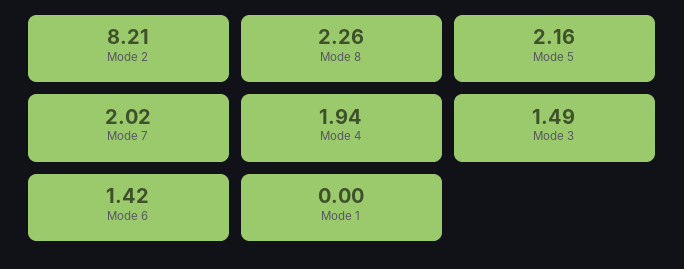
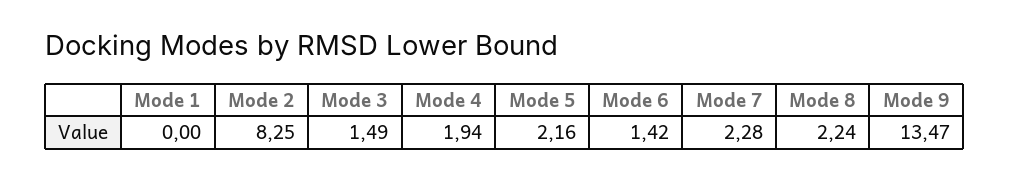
Mode 2: 8.21 -> 8.25
Mode 8: 2.26 -> 2.24
Mode 7: 2.02 -> 2.28
Mode 9: none -> 13.47

